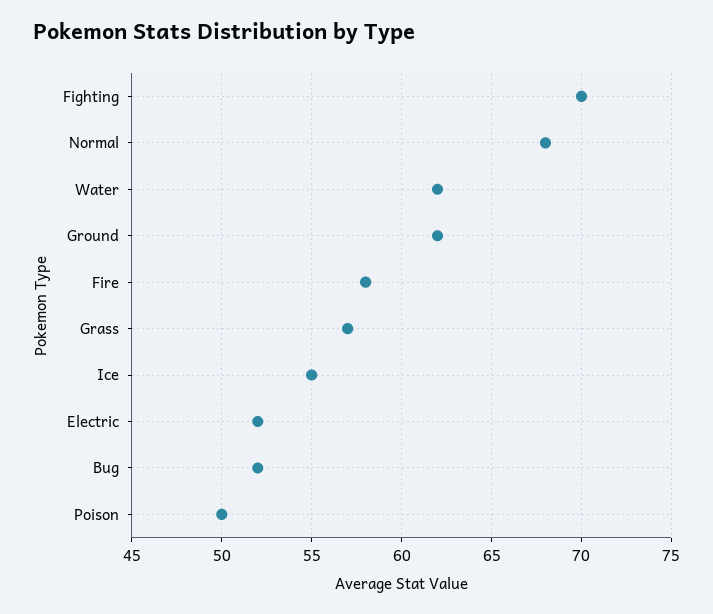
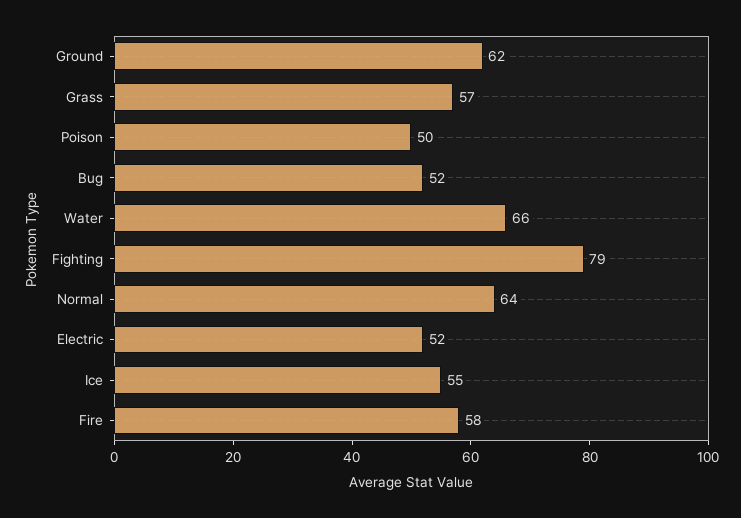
Fighting: 70 -> 79
Normal: 68 -> 64
Water: 62 -> 66

